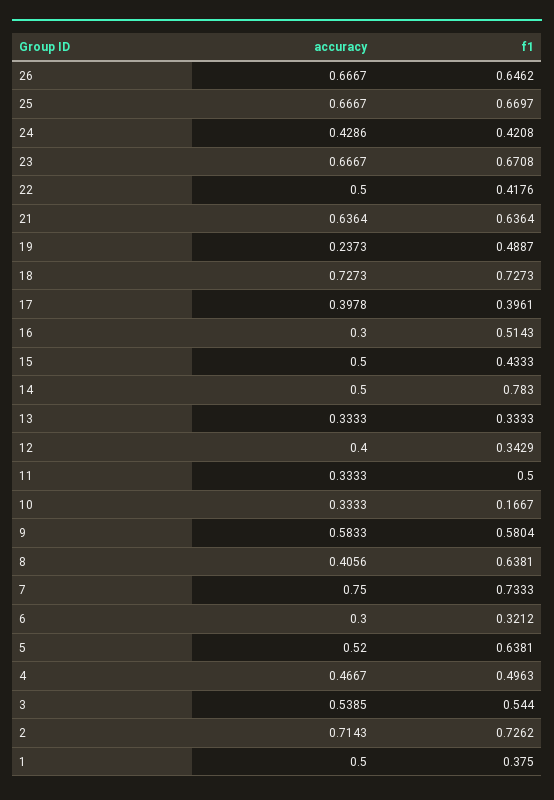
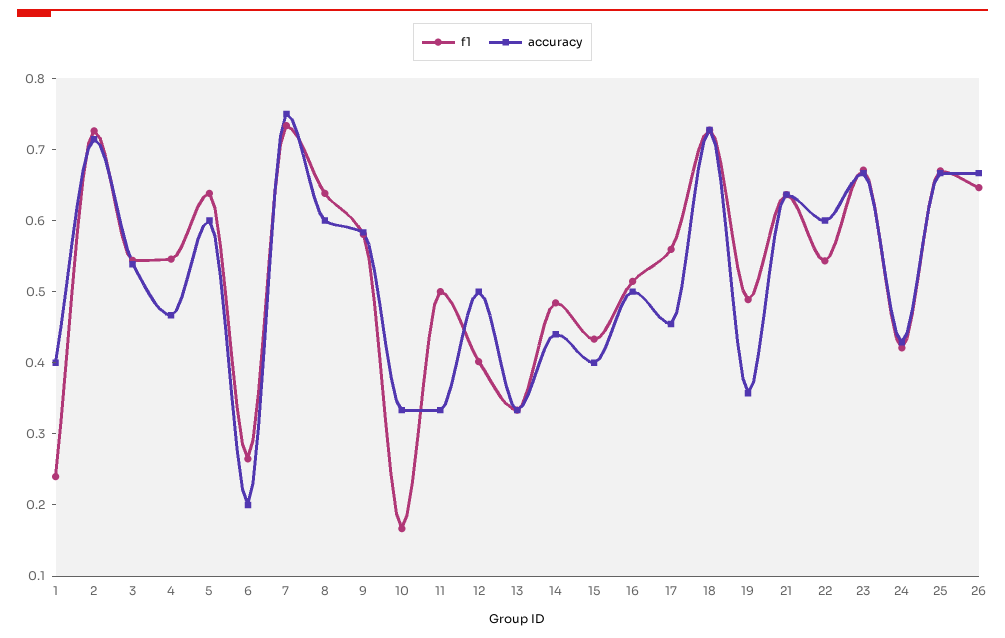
accuracy, 22: 0.5 -> 0.6
f1, 22: 0.4176 -> 0.54
accuracy, 19: 0.2373 -> 0.36
accuracy, 17: 0.3978 -> 0.46
f1, 17: 0.3961 -> 0.56
accuracy, 16: 0.3 -> 0.5
accuracy, 15: 0.5 -> 0.4
accuracy, 14: 0.5 -> 0.44
f1, 14: 0.783 -> 0.48
accuracy, 12: 0.4 -> 0.5
f1, 12: 0.3429 -> 0.4
accuracy, 8: 0.4056 -> 0.6
accuracy, 6: 0.3 -> 0.2
f1, 6: 0.3212 -> 0.26
accuracy, 5: 0.52 -> 0.6
f1, 4: 0.4963 -> 0.54
accuracy, 1: 0.5 -> 0.4
f1, 1: 0.375 -> 0.24

